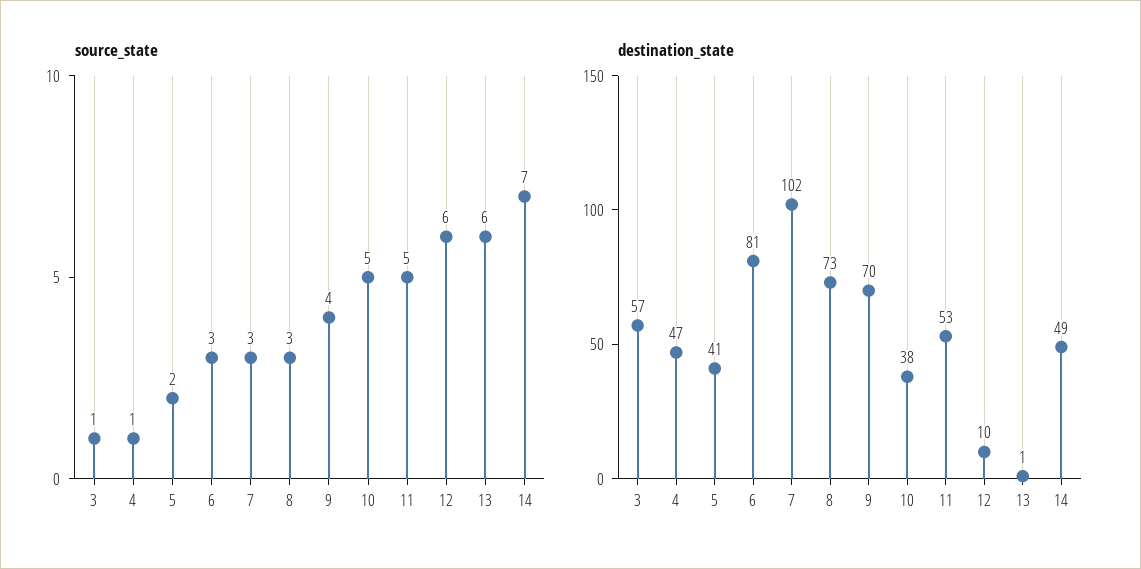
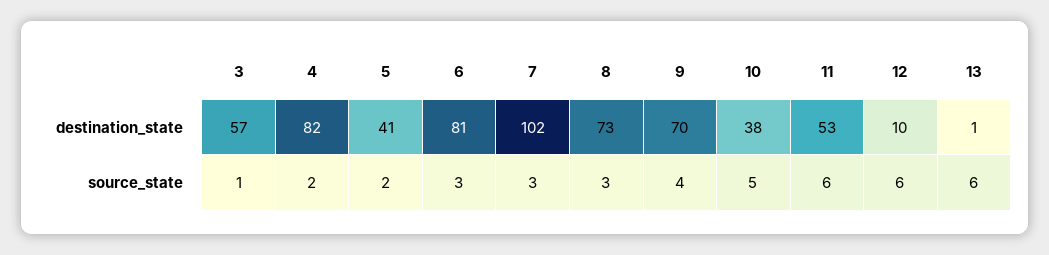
source_state, 4: 1 -> 2
source_state, 11: 5 -> 6
source_state, 14: 7 -> none
destination_state, 4: 47 -> 82
destination_state, 14: 49 -> none

